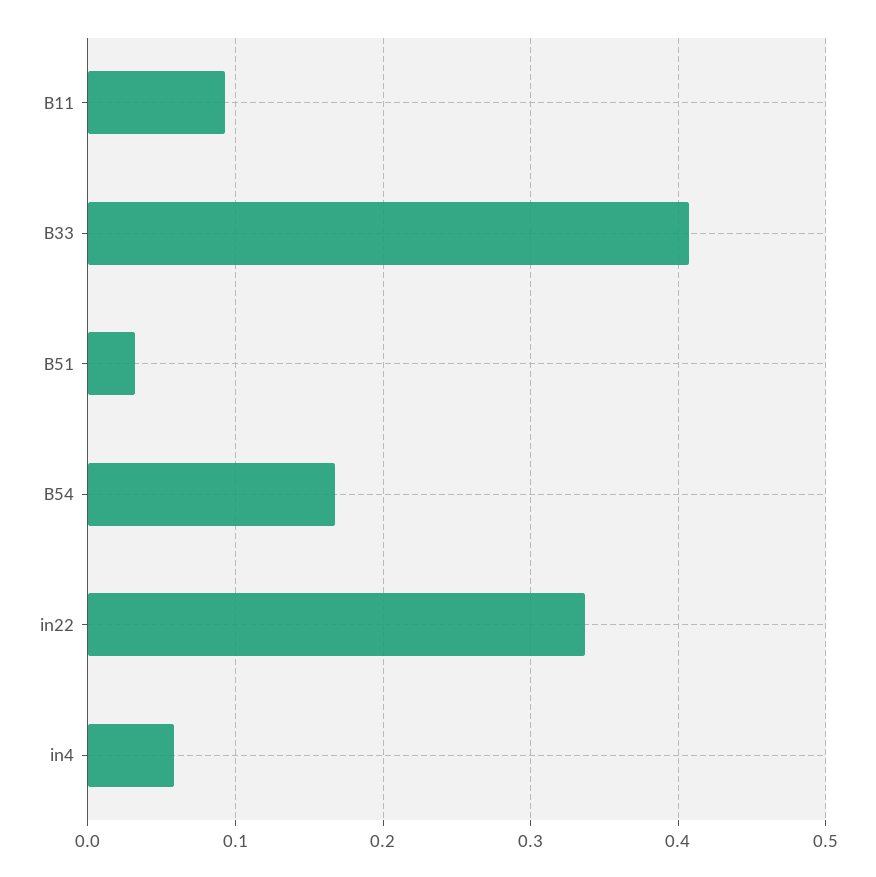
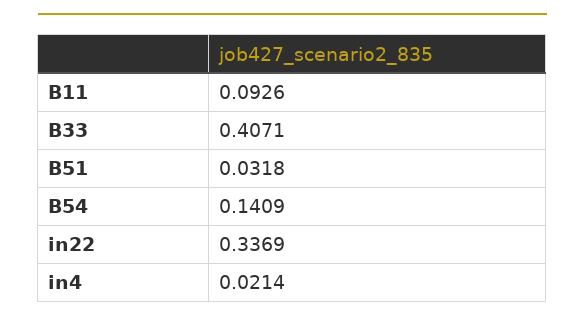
B54: 0.17 -> 0.1409
in4: 0.06 -> 0.0214

